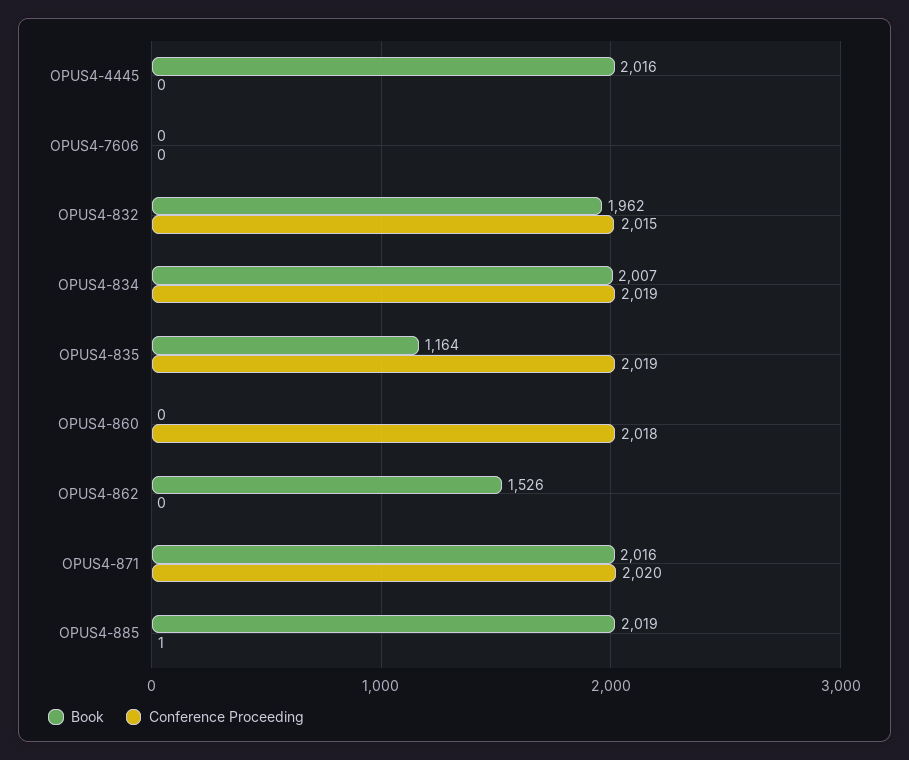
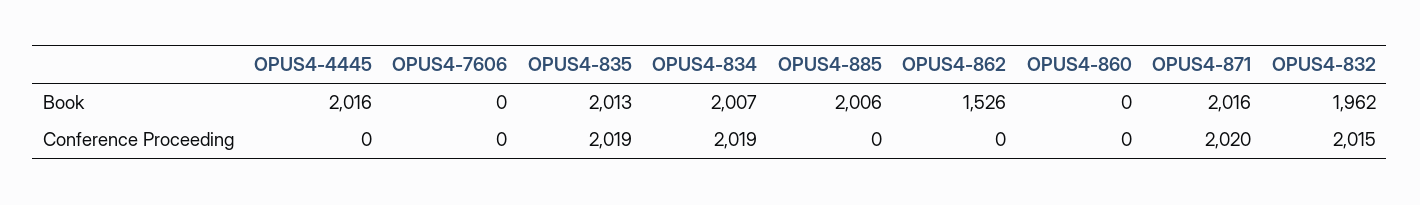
Book, OPUS4-835: 1164 -> 2013
Conference Proceeding, OPUS4-860: 2018 -> 0
Book, OPUS4-885: 2019 -> 2006
Conference Proceeding, OPUS4-885: 1 -> 0

